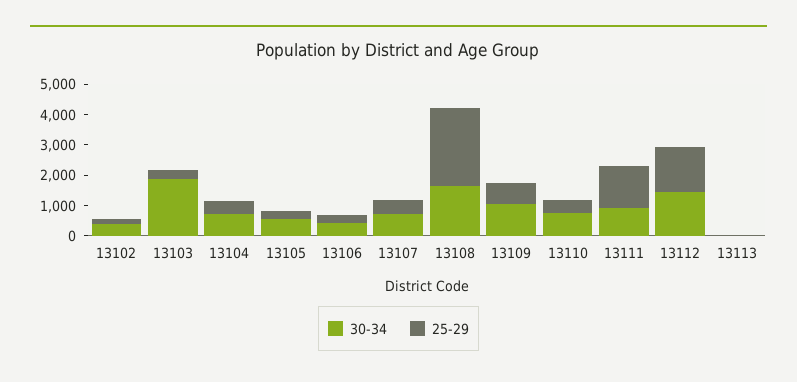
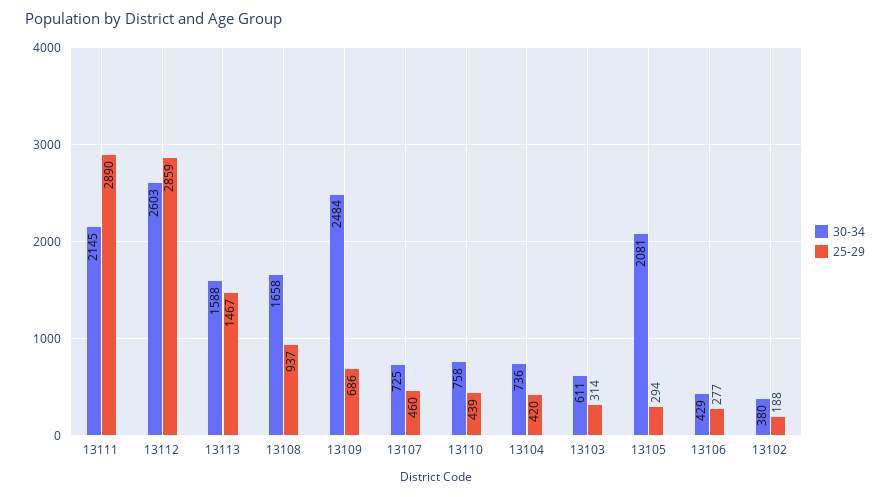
30-34, 13103: 2000 -> 611
30-34, 13105: 500 -> 2081
25-29, 13108: 2500 -> 937
30-34, 13109: 1000 -> 2484
30-34, 13111: 1000 -> 2145
25-29, 13111: 1500 -> 2890
30-34, 13112: 1500 -> 2603
25-29, 13112: 1500 -> 2859
30-34, 13113: 0 -> 1588
25-29, 13113: 0 -> 1467

